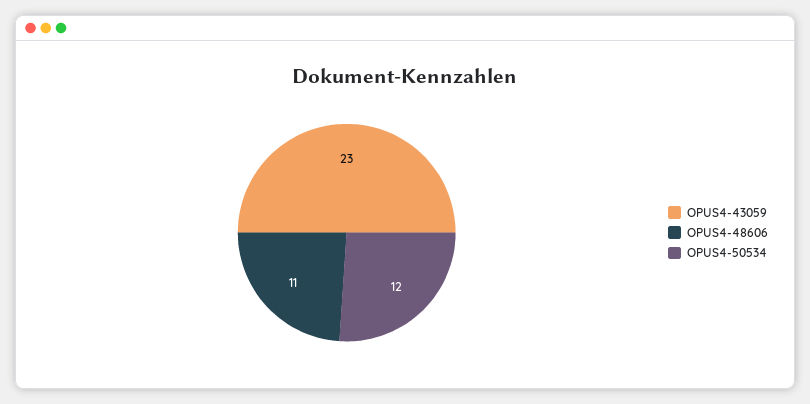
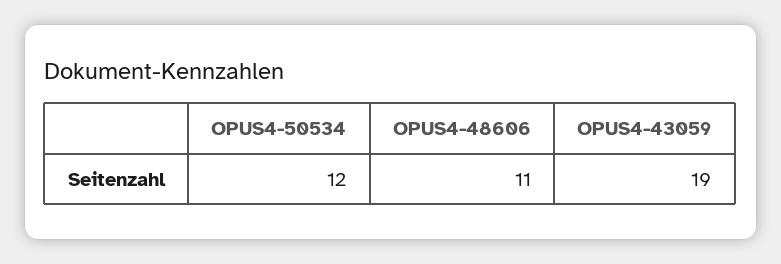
OPUS4-43059: 23 -> 19

